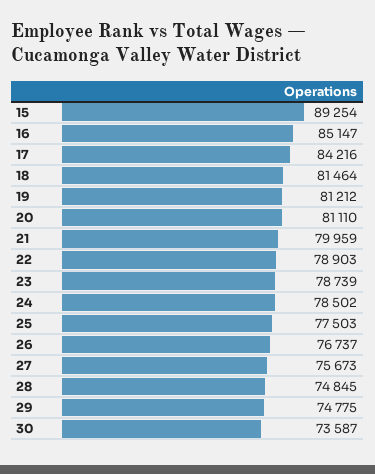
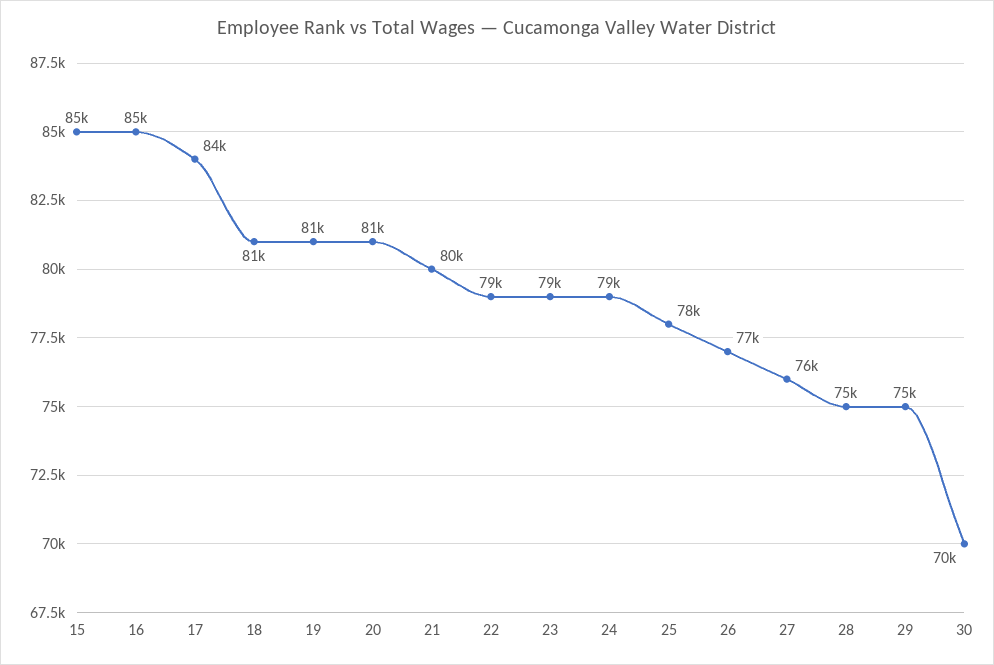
15: 89254 -> 85000
30: 73587 -> 70000

